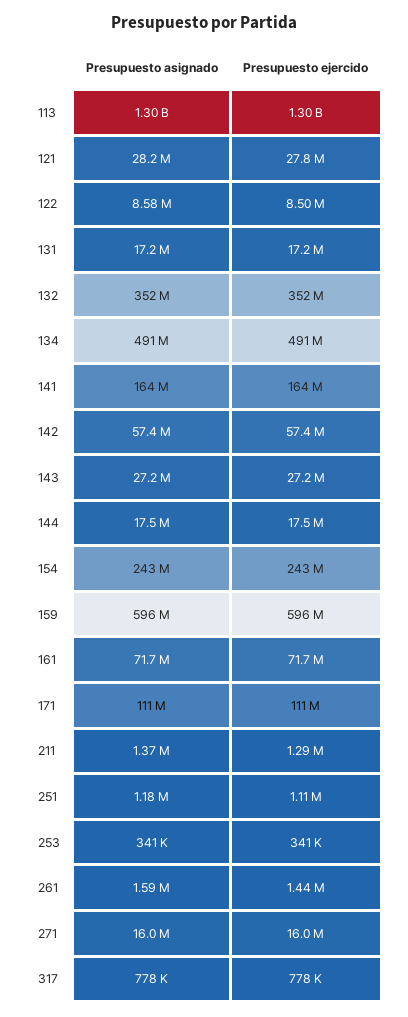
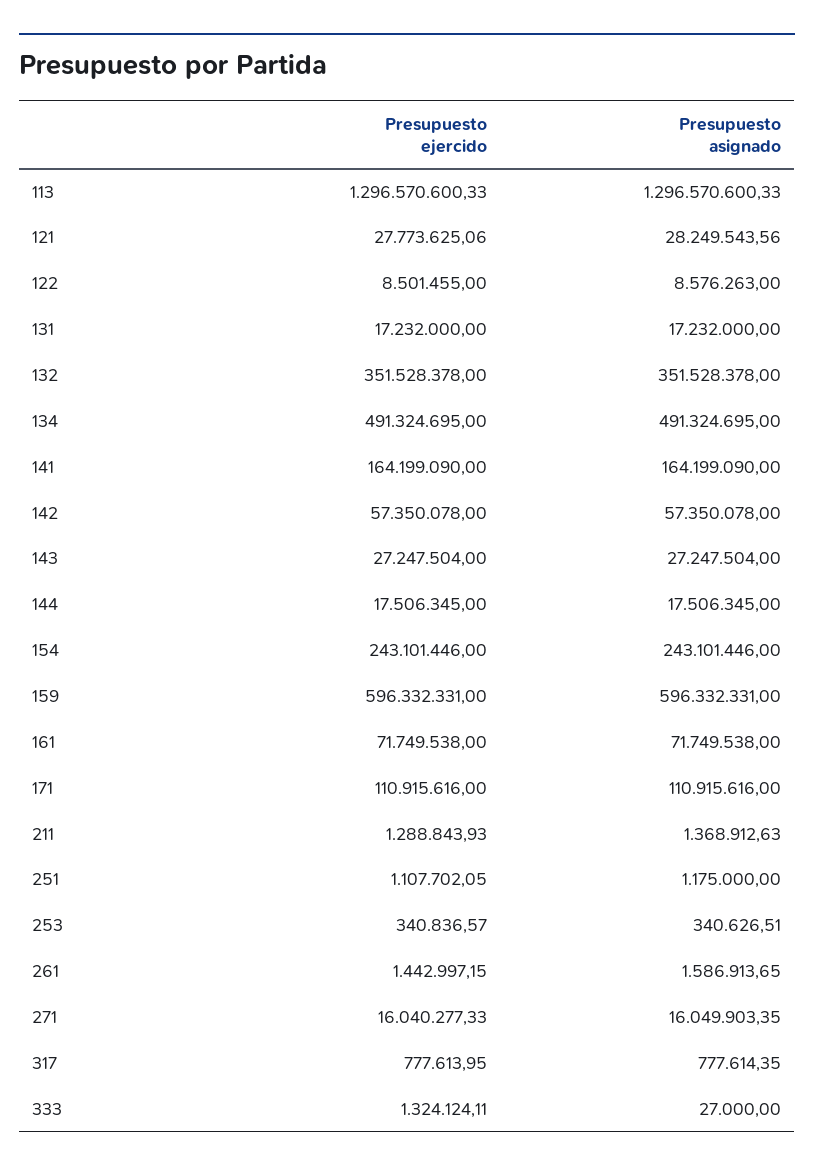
Presupuesto ejercido, 333: none -> 1324124.11
Presupuesto asignado, 333: none -> 27000

